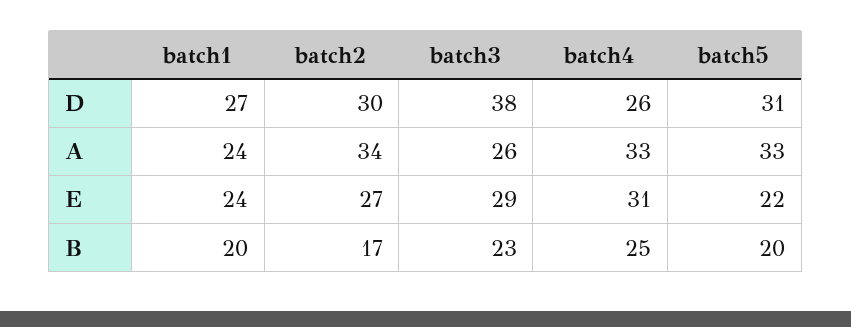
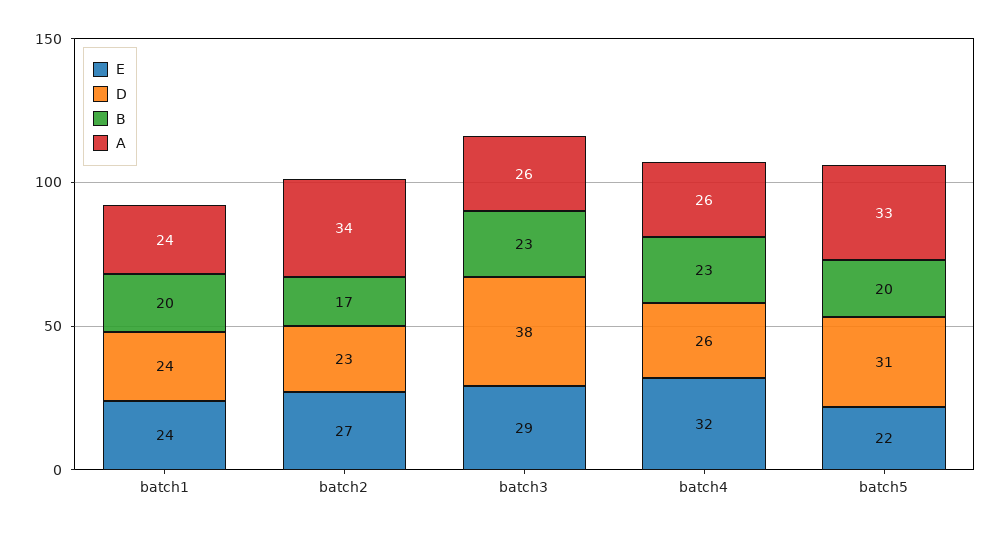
D, batch1: 27 -> 24
D, batch2: 30 -> 23
A, batch4: 33 -> 26
E, batch4: 31 -> 32
B, batch4: 25 -> 23

